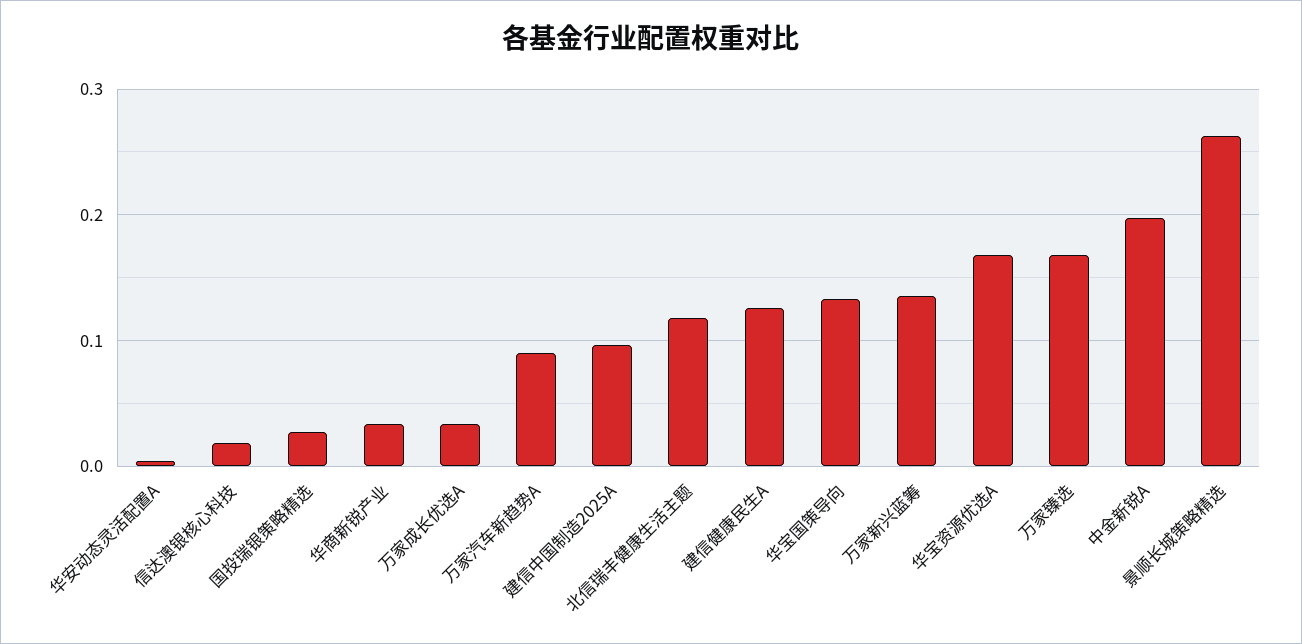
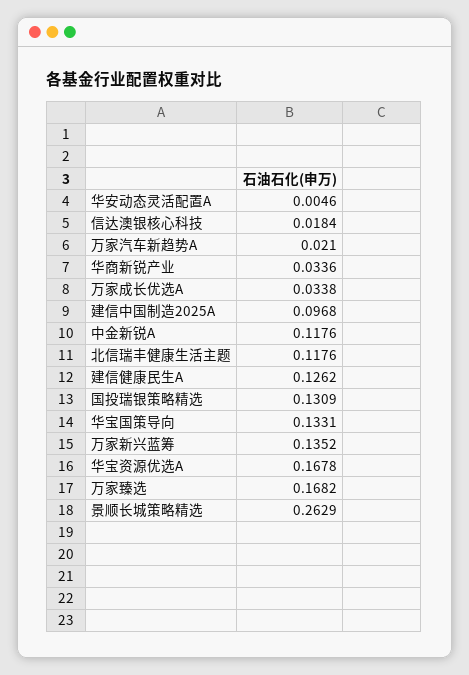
国投瑞银策略精选: 0.03 -> 0.1309
万家汽车新趋势A: 0.09 -> 0.021
中金新锐A: 0.2 -> 0.1176

